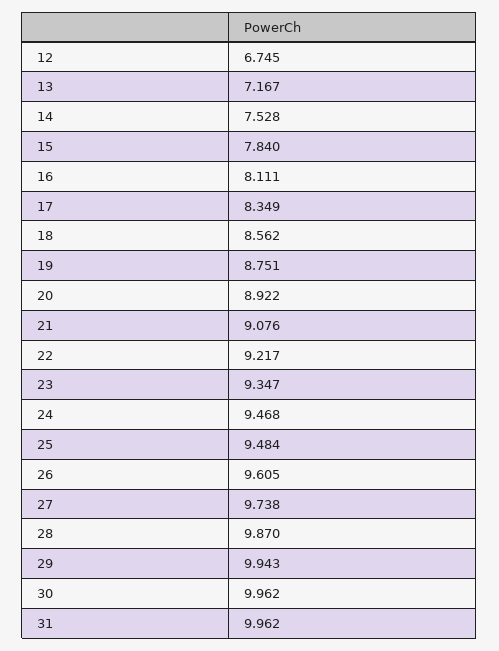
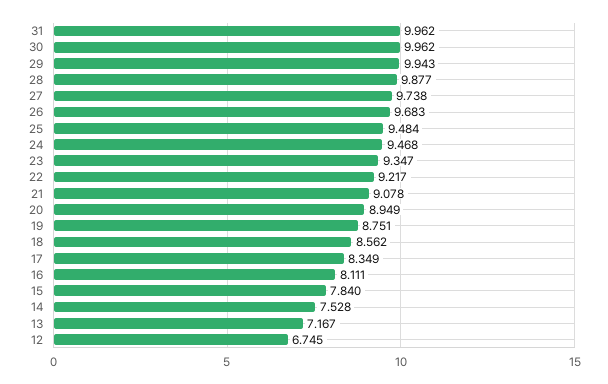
20: 8.922 -> 8.949
21: 9.076 -> 9.078
26: 9.605 -> 9.683
28: 9.87 -> 9.877

